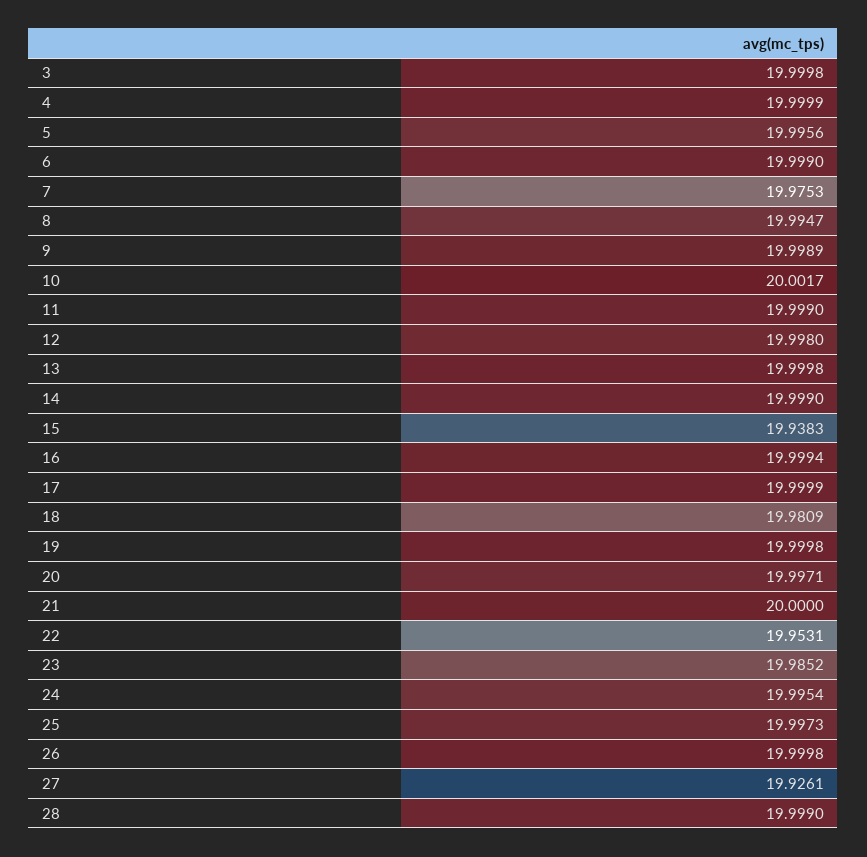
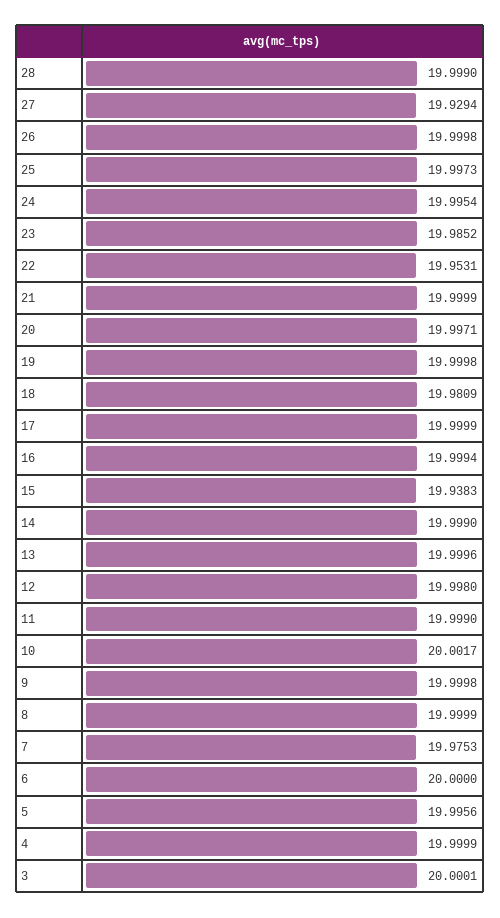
3: 19.9998 -> 20.0001
6: 19.999 -> 20
8: 19.9947 -> 19.9999
9: 19.9989 -> 19.9998
13: 19.9998 -> 19.9996
21: 20 -> 19.9999
27: 19.9261 -> 19.9294

